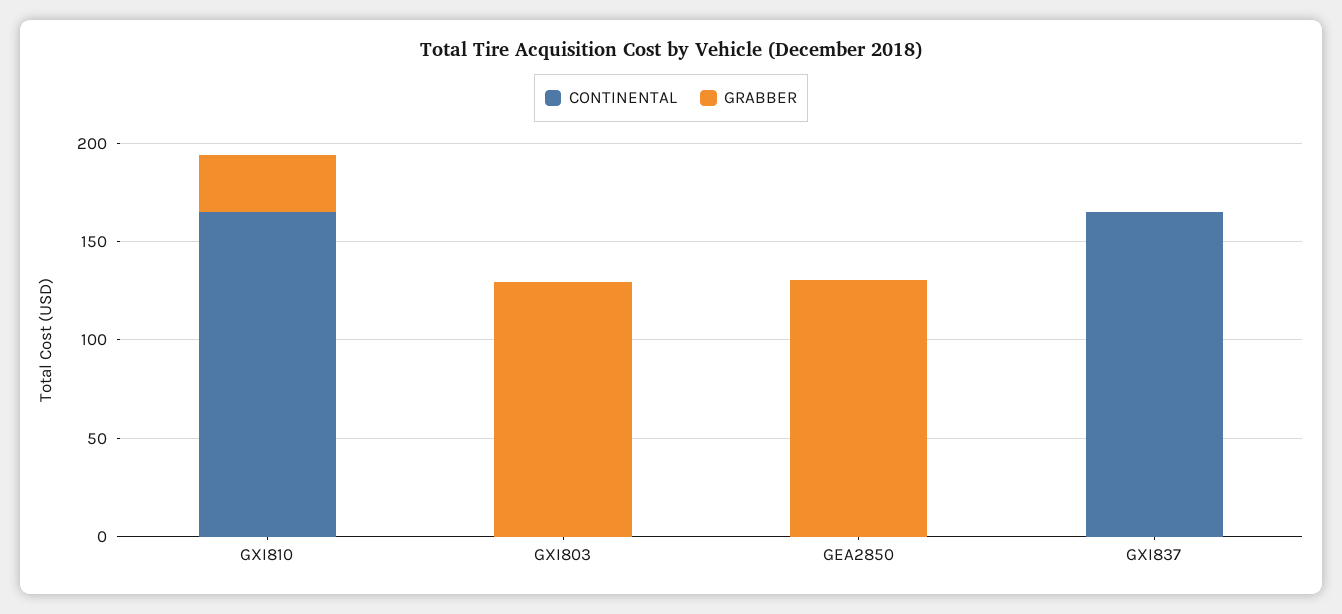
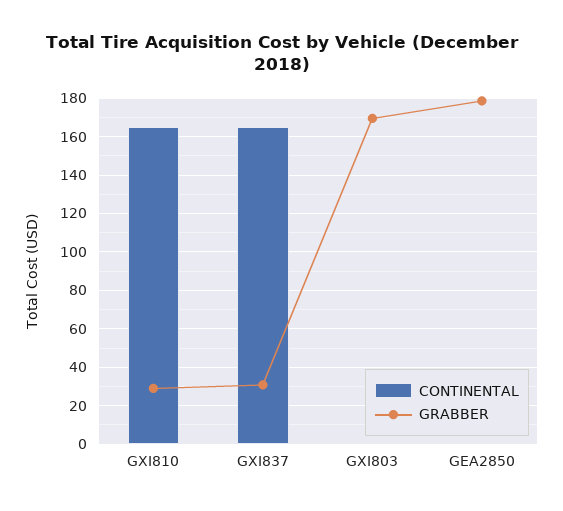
GRABBER, GXI803: 130 -> 170
GRABBER, GEA2850: 130 -> 180
GRABBER, GXI837: 0 -> 30

